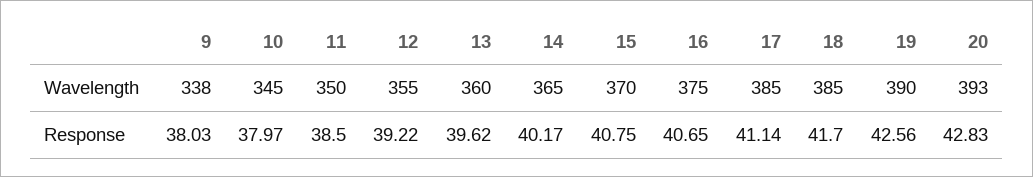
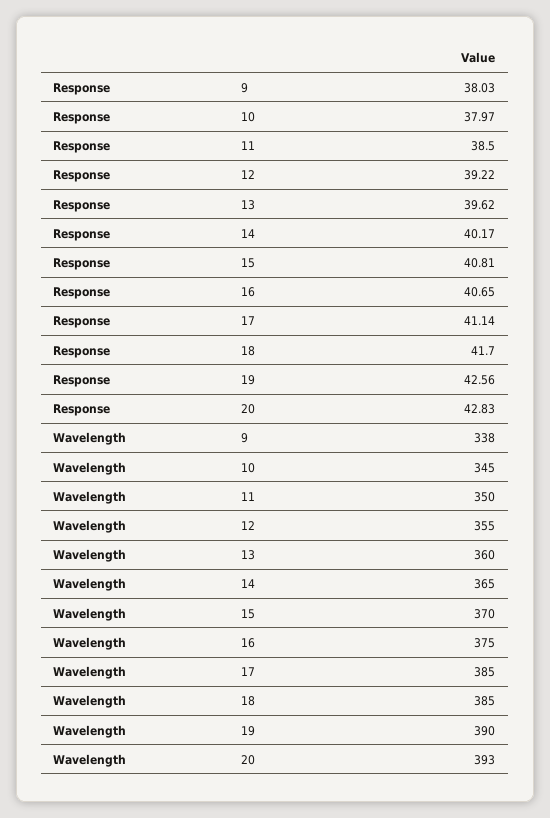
15, Response: 40.75 -> 40.81

